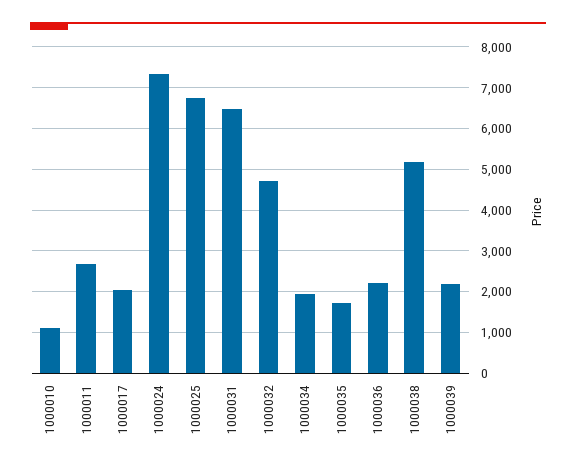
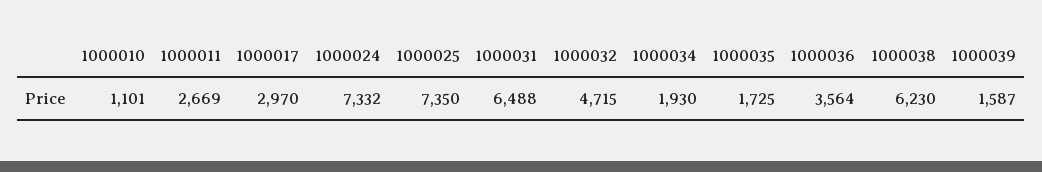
1000017: 2000 -> 2970
1000025: 6800 -> 7350
1000036: 2200 -> 3564
1000038: 5200 -> 6230
1000039: 2200 -> 1587

